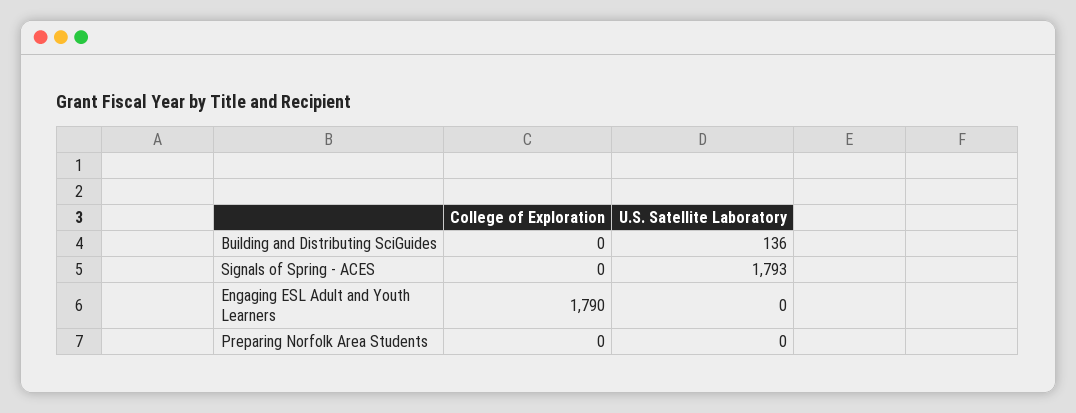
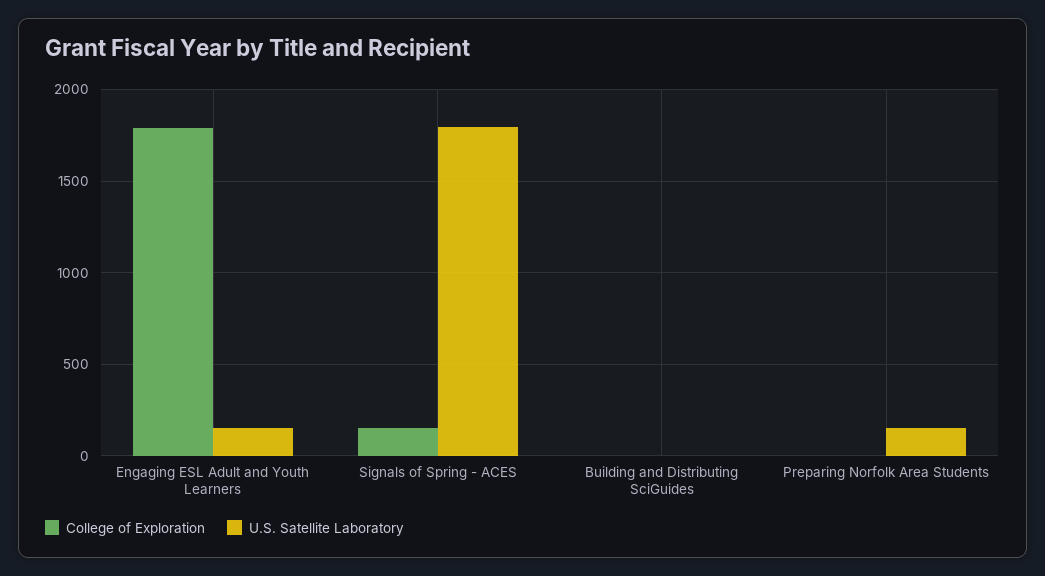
U.S. Satellite Laboratory, Building and Distributing SciGuides: 136 -> 0
College of Exploration, Signals of Spring - ACES: 0 -> 150
U.S. Satellite Laboratory, Engaging ESL Adult and Youth Learners: 0 -> 150
U.S. Satellite Laboratory, Preparing Norfolk Area Students: 0 -> 150

